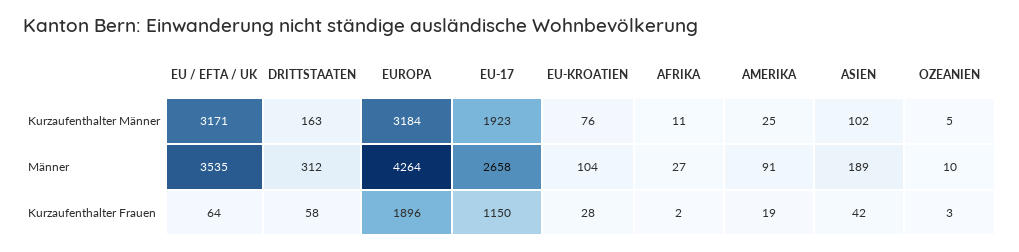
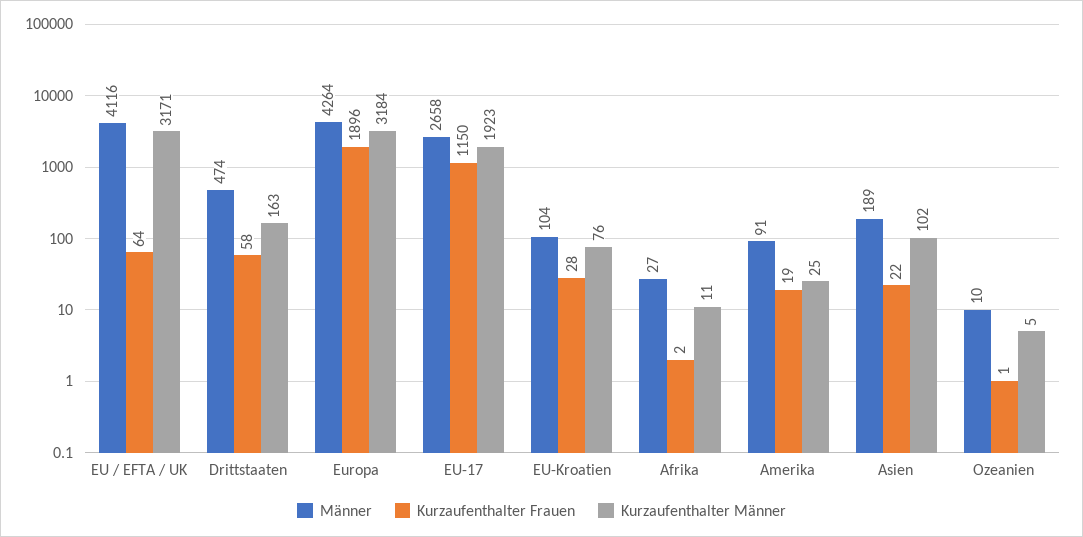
Männer, EU / EFTA / UK: 3535 -> 4116
Männer, DRITTSTAATEN: 312 -> 474
Kurzaufenthalter Frauen, ASIEN: 42 -> 22
Kurzaufenthalter Frauen, OZEANIEN: 3 -> 1

